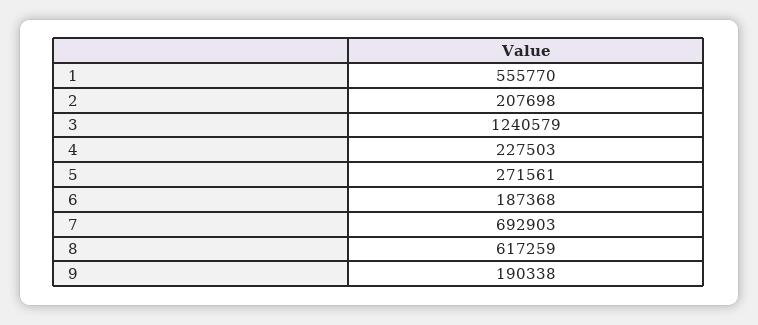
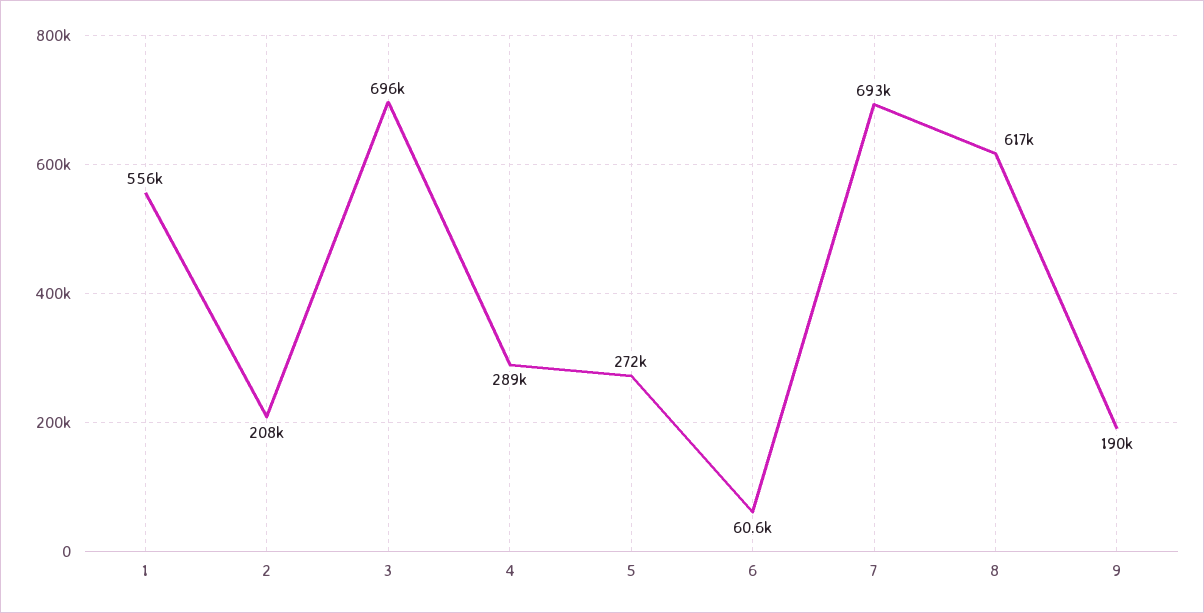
3: 1240579 -> 696000
4: 227503 -> 289000
6: 187368 -> 60600

